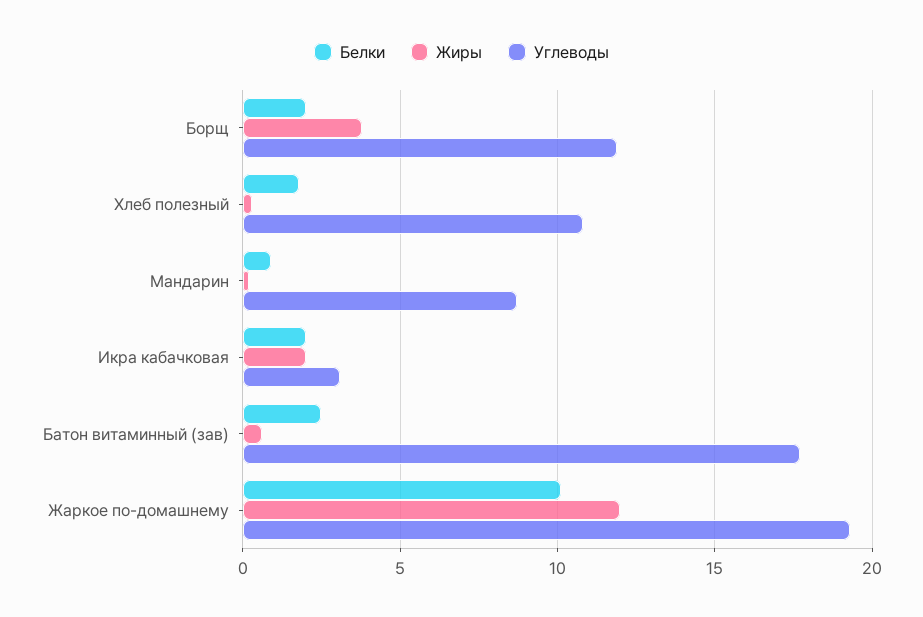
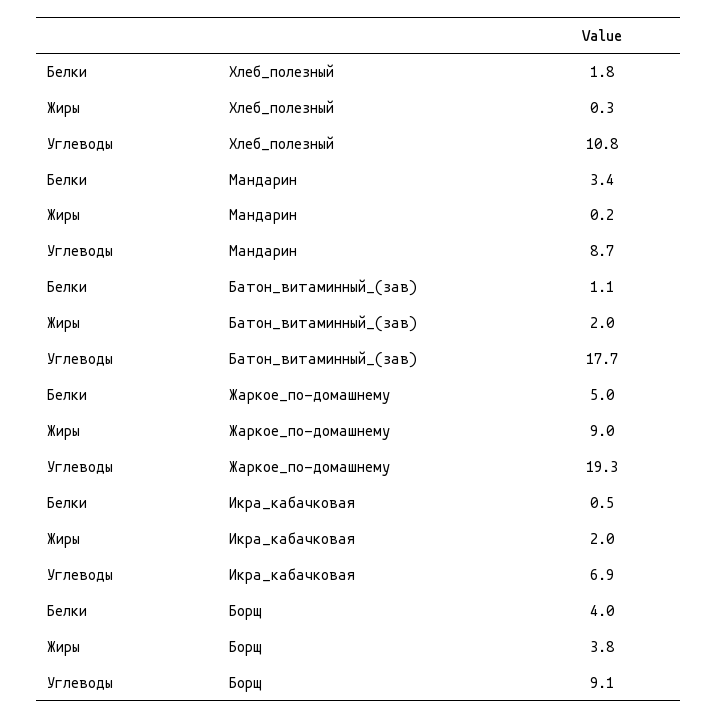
Белки, Борщ: 2 -> 4
Углеводы, Борщ: 12 -> 9.1
Белки, Мандарин: 1 -> 3.4
Белки, Икра кабачковая: 2 -> 0.5
Углеводы, Икра кабачковая: 3 -> 6.9
Белки, Батон витаминный (зав): 2.5 -> 1.1
Жиры, Батон витаминный (зав): 0.5 -> 2
Белки, Жаркое по-домашнему: 10 -> 5
Жиры, Жаркое по-домашнему: 12 -> 9

